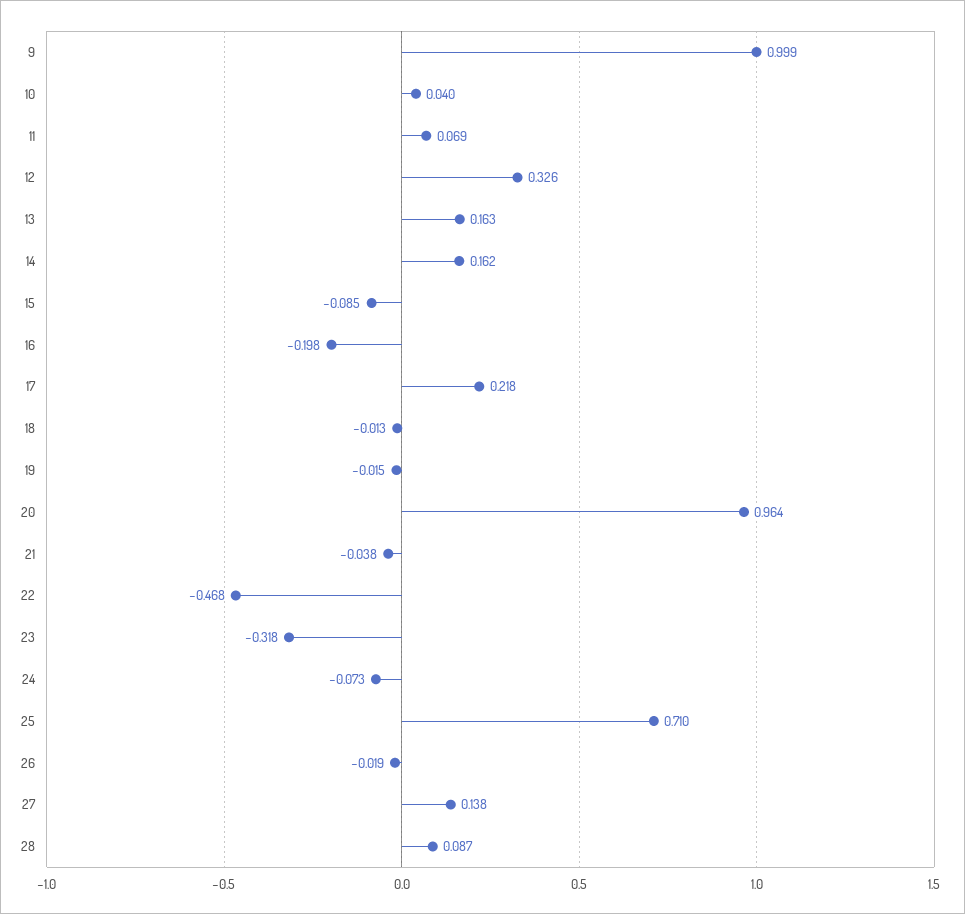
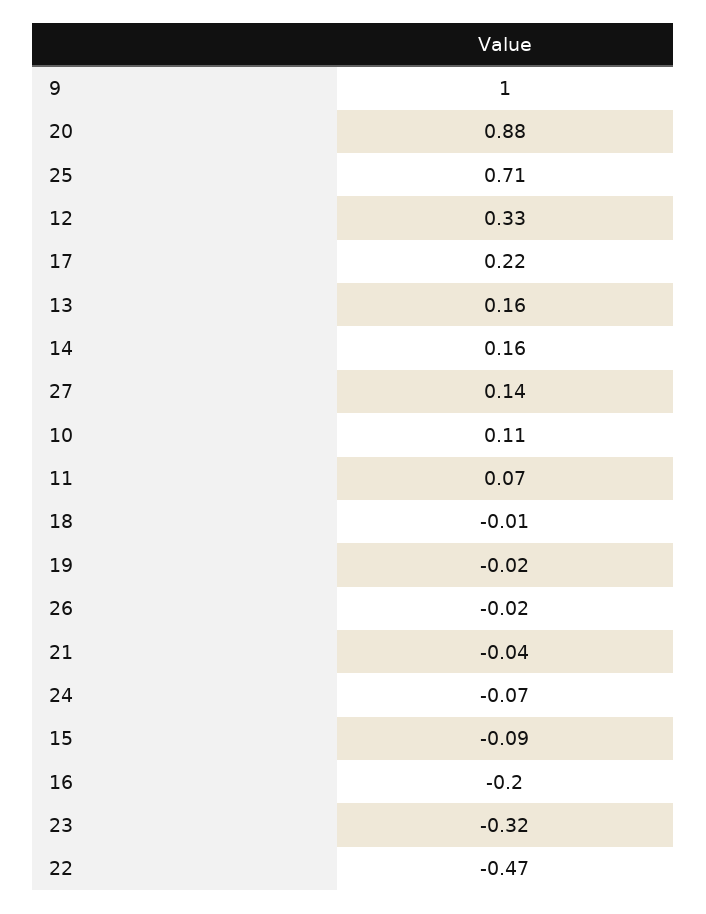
10: 0.04 -> 0.11
20: 0.964 -> 0.88
28: 0.087 -> none

